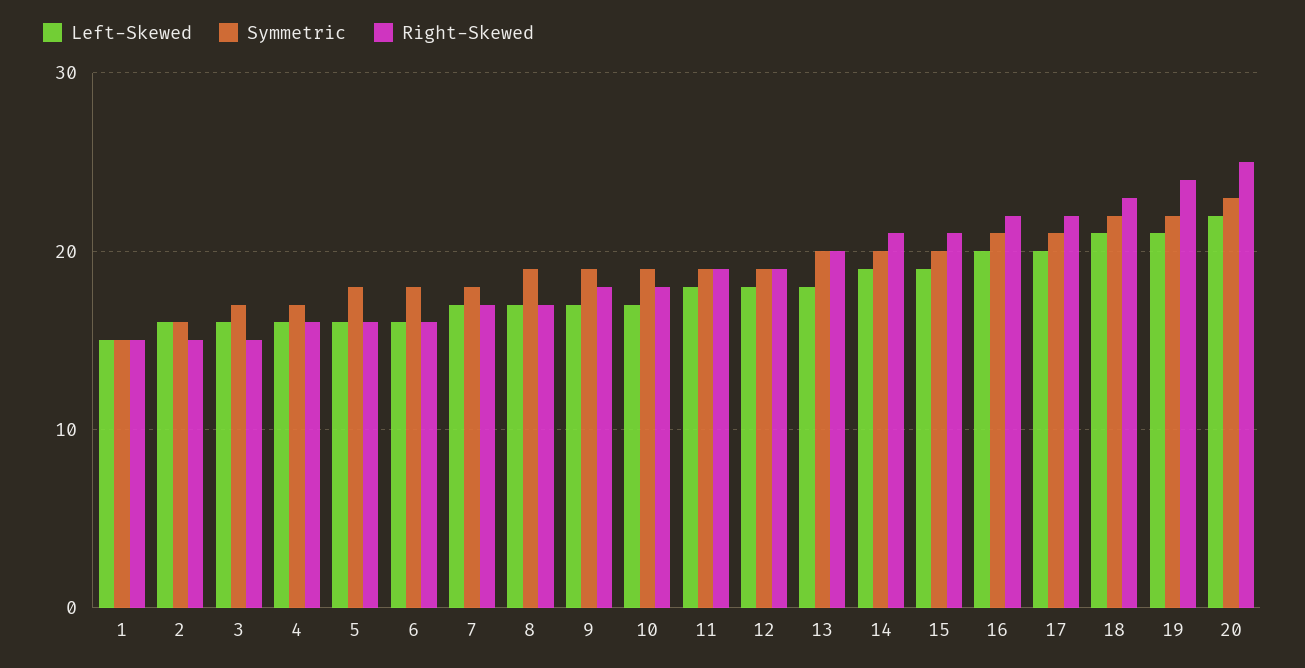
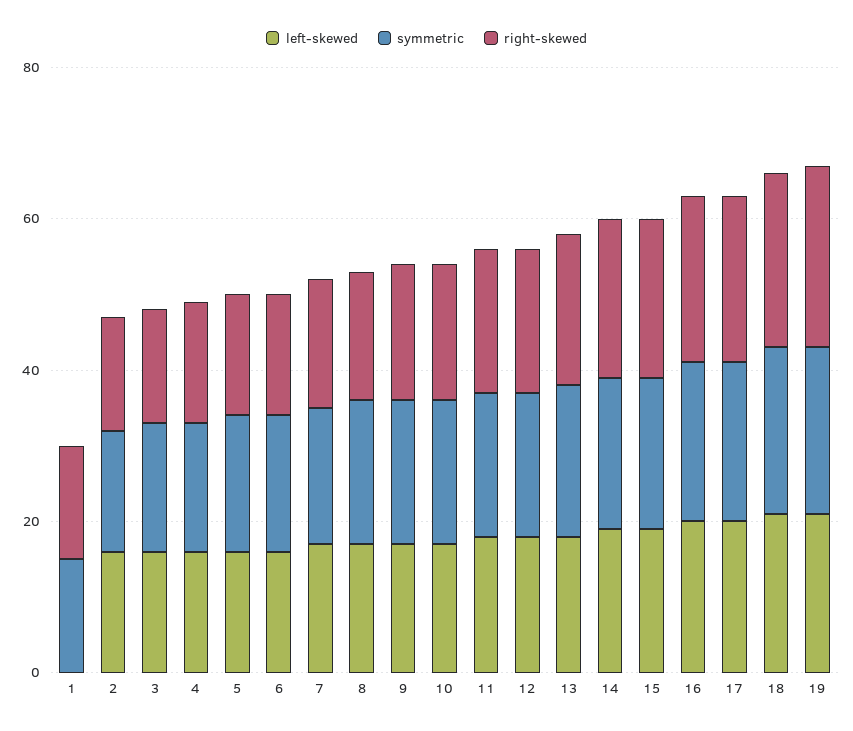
Left-Skewed, 1: 15 -> 0
Left-Skewed, 20: 22 -> none
Symmetric, 20: 23 -> none
Right-Skewed, 20: 25 -> none

